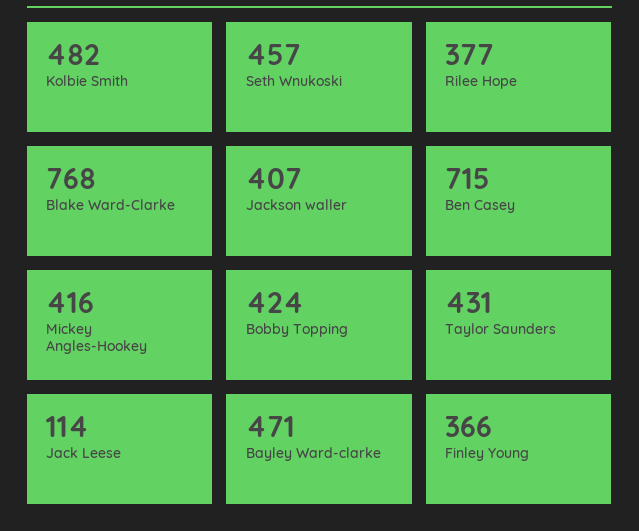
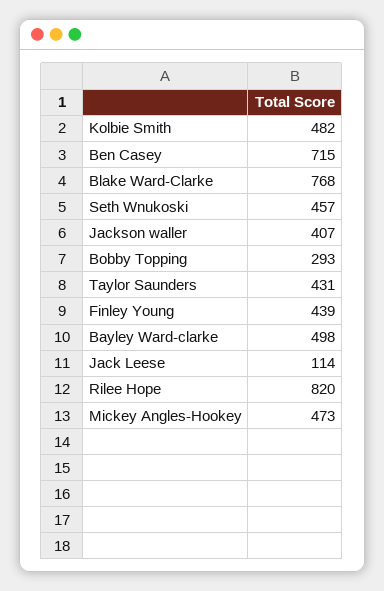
Rilee Hope: 377 -> 820
Mickey Angles-Hookey: 416 -> 473
Bobby Topping: 424 -> 293
Bayley Ward-clarke: 471 -> 498
Finley Young: 366 -> 439

